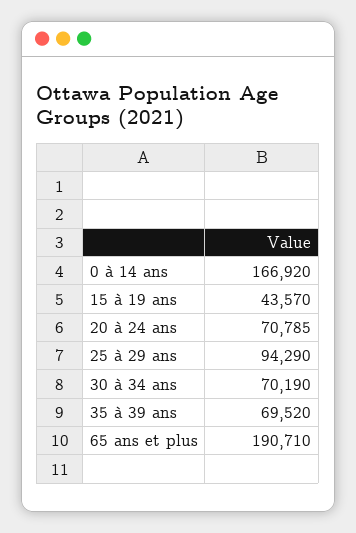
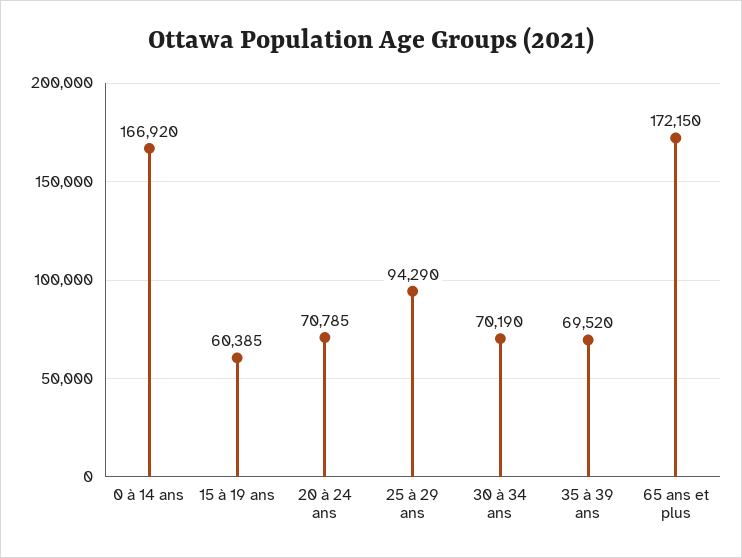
15 à 19 ans: 43570 -> 60385
65 ans et plus: 190710 -> 172150

